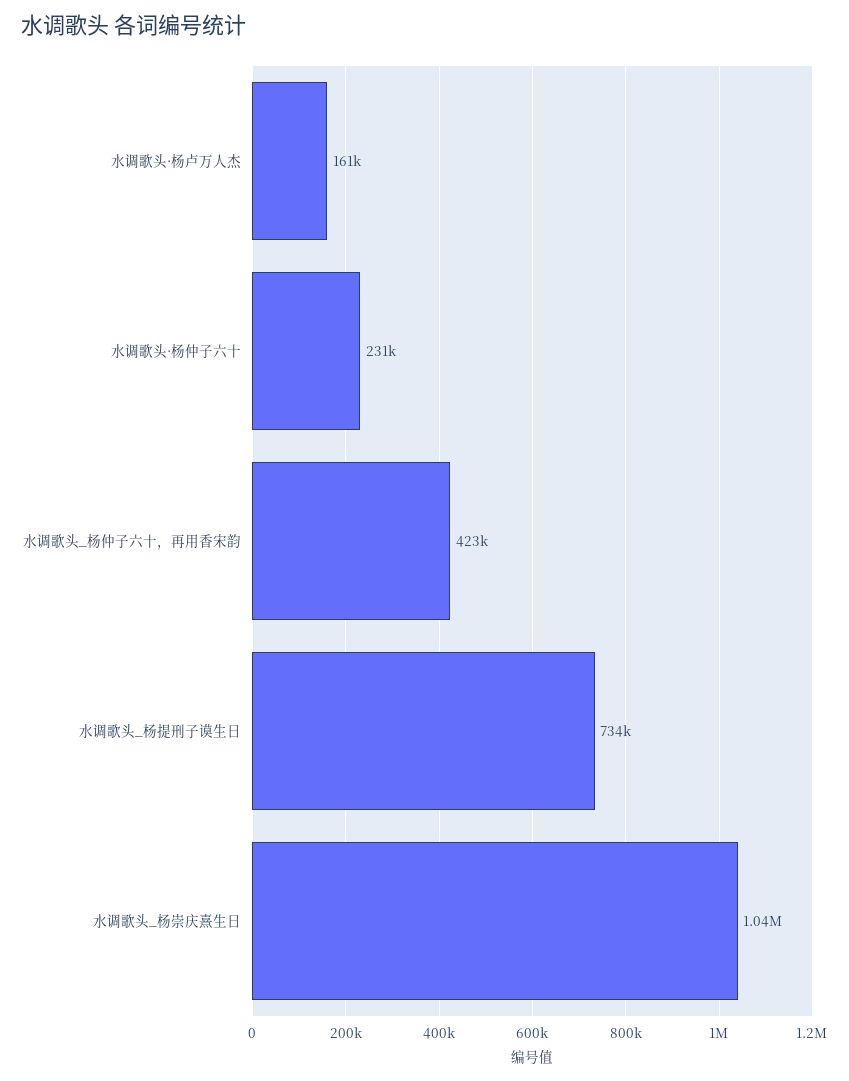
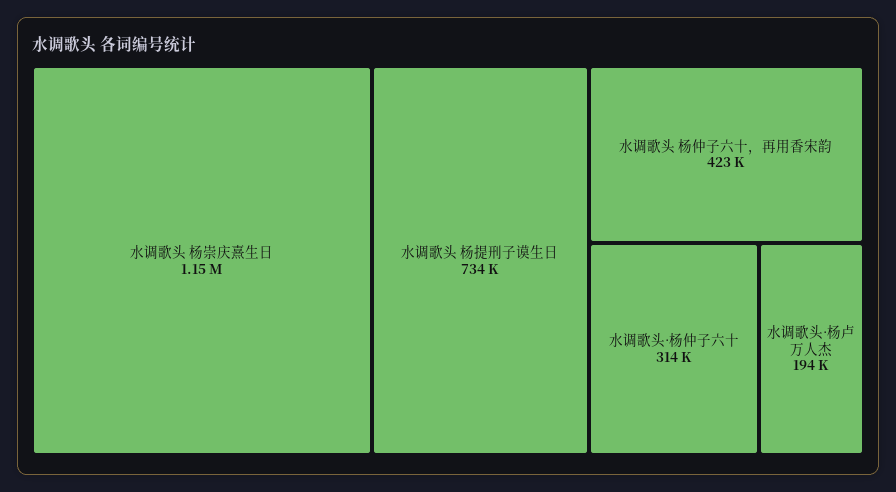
水调歌头·杨卢万人杰: 161000 -> 194000
水调歌头·杨仲子六十: 231000 -> 314000
水调歌头_杨崇庆熹生日: 1040000 -> 1150000

